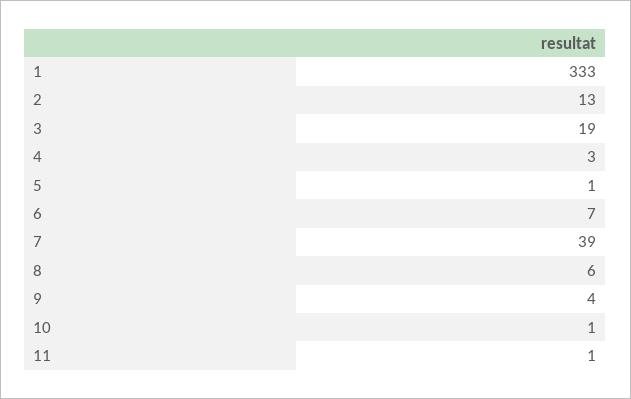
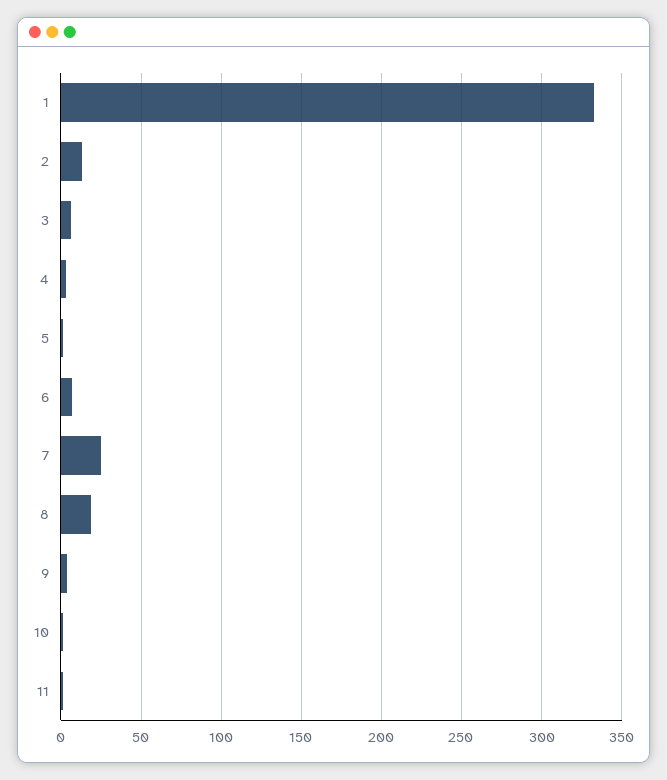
3: 19 -> 5
7: 39 -> 25
8: 6 -> 20

